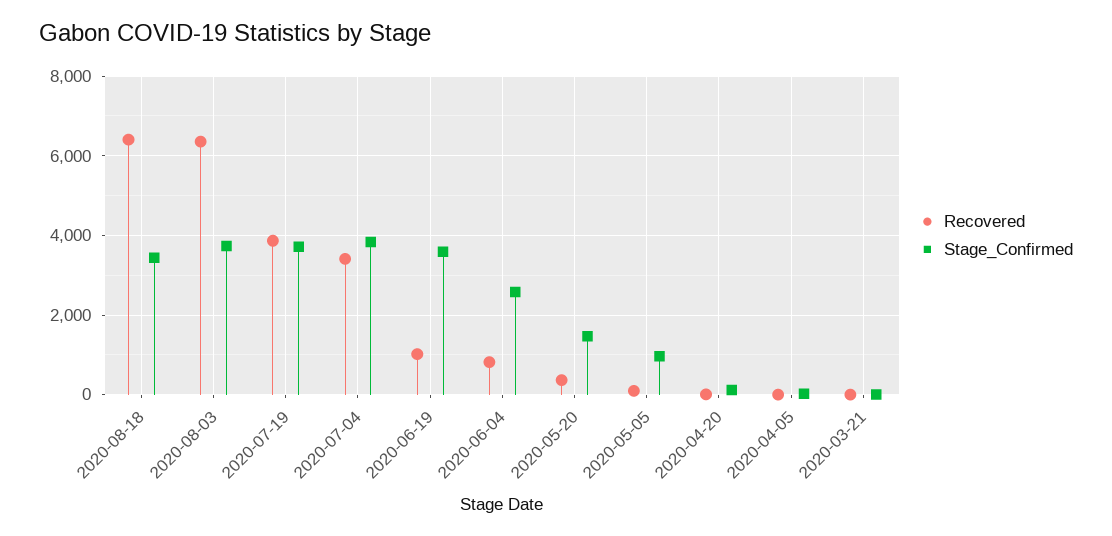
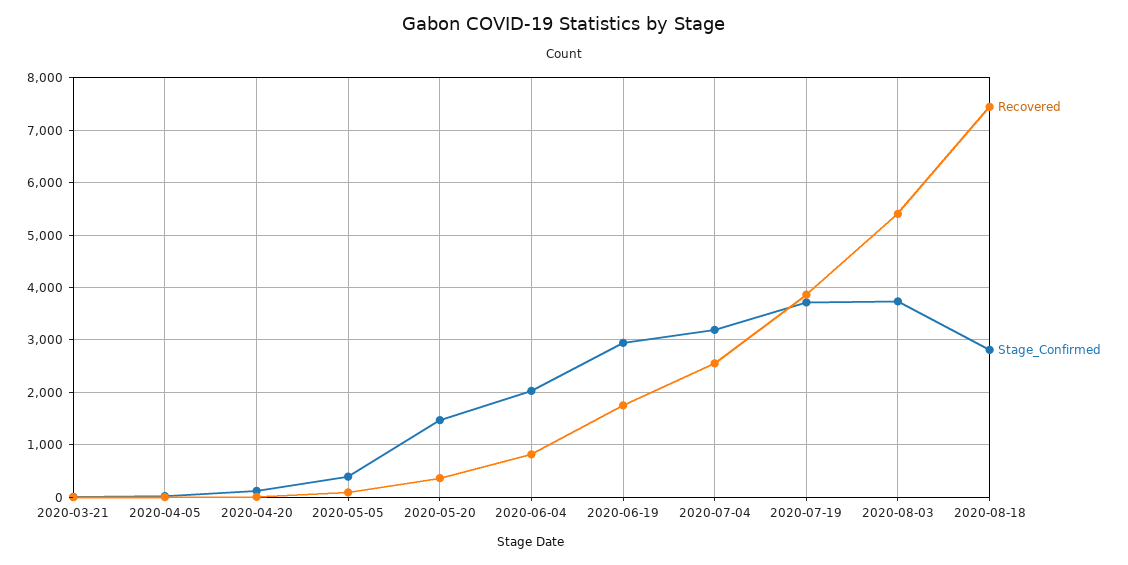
Recovered, 2020-08-18: 6400 -> 7400
Stage_Confirmed, 2020-08-18: 3400 -> 2800
Recovered, 2020-08-03: 6400 -> 5400
Recovered, 2020-07-04: 3400 -> 2600
Stage_Confirmed, 2020-07-04: 3800 -> 3200
Recovered, 2020-06-19: 1000 -> 1800
Stage_Confirmed, 2020-06-19: 3600 -> 3000
Stage_Confirmed, 2020-06-04: 2600 -> 2000
Stage_Confirmed, 2020-05-05: 1000 -> 400

